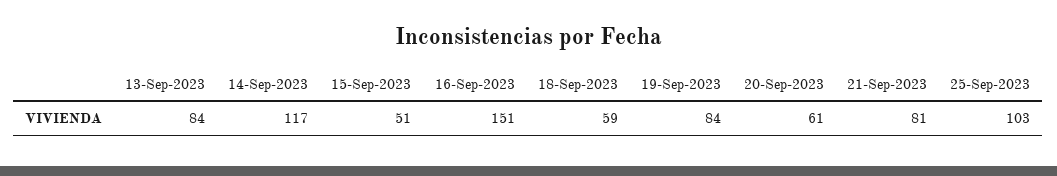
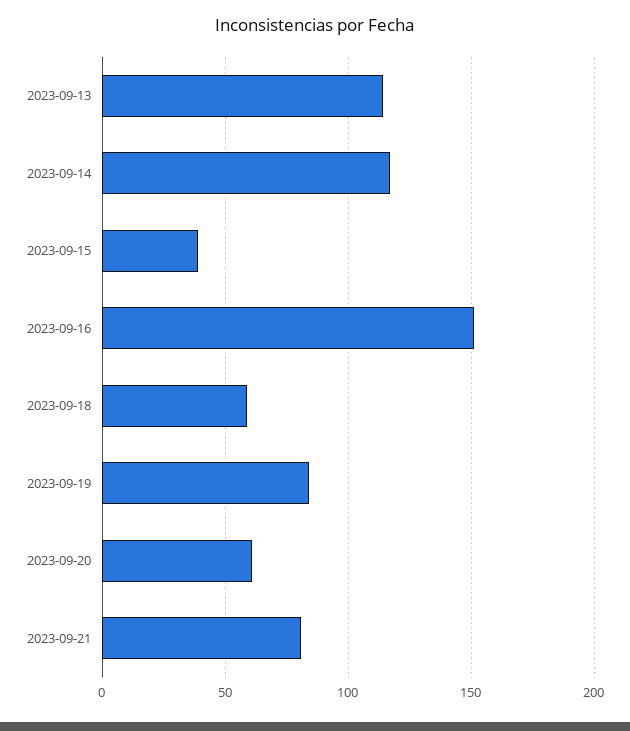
13-Sep-2023: 84 -> 115
15-Sep-2023: 51 -> 40
25-Sep-2023: 103 -> none

